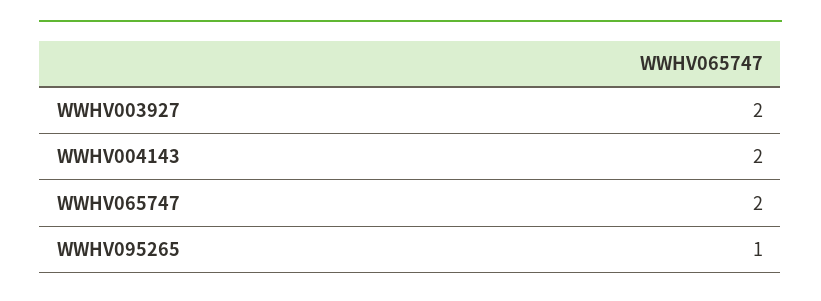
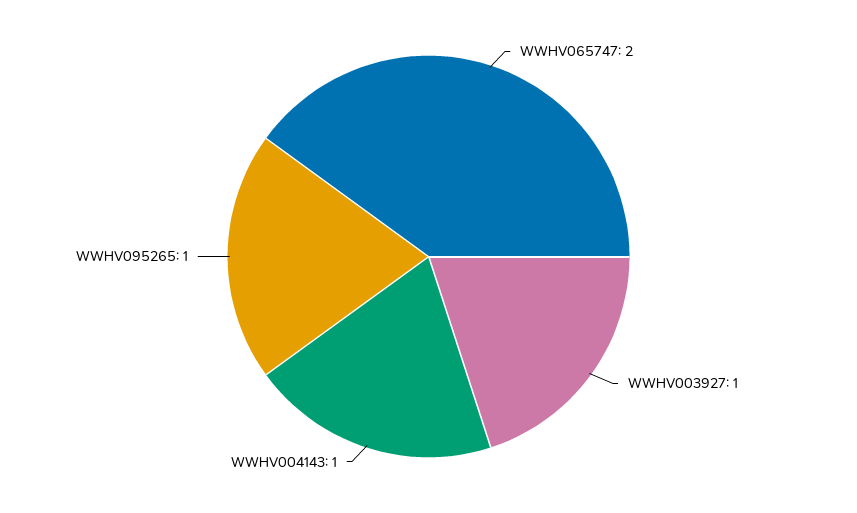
WWHV003927: 2 -> 1
WWHV004143: 2 -> 1

